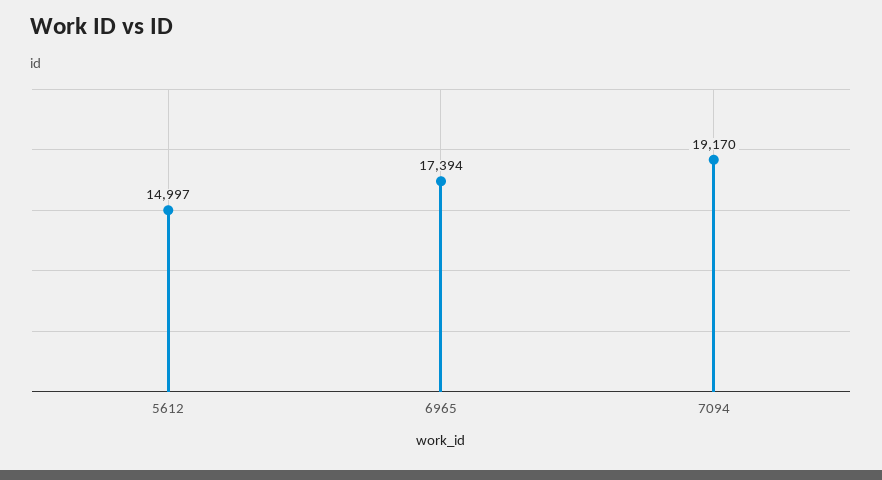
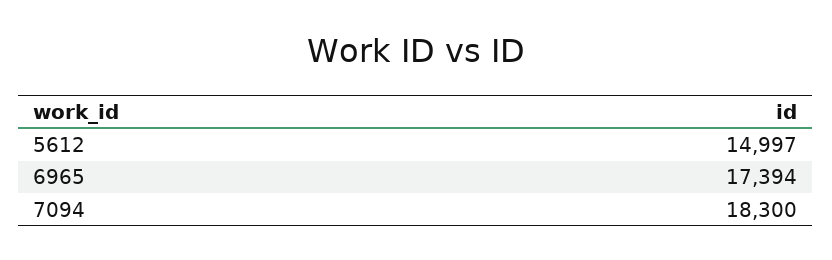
7094: 19170 -> 18300

